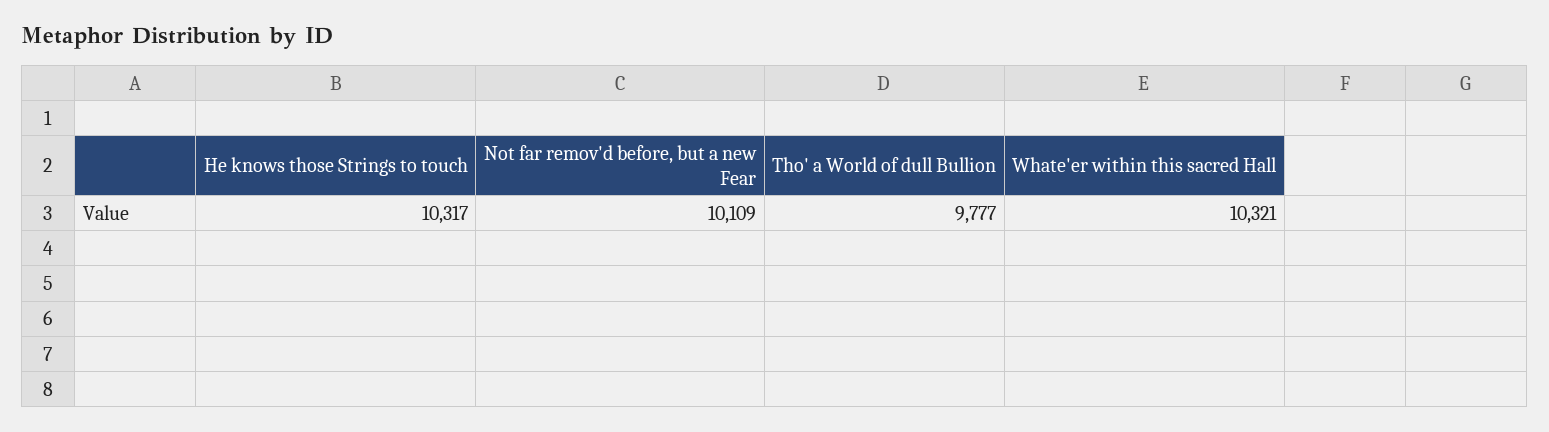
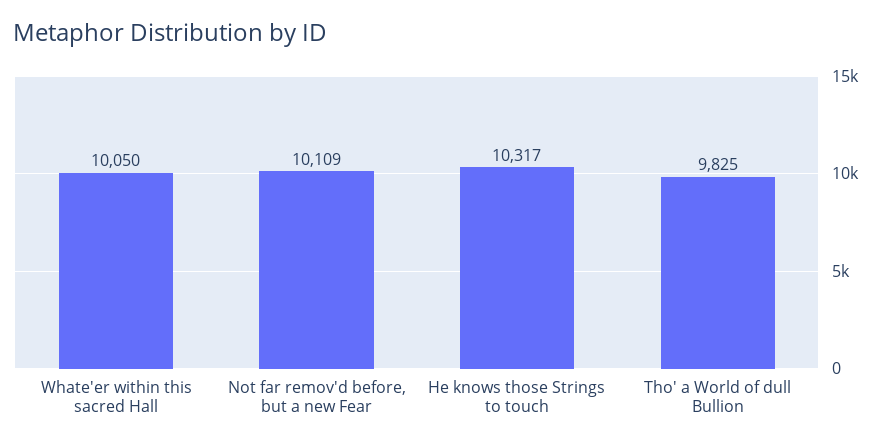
Tho' a World of dull Bullion: 9777 -> 9825
Whate'er within this sacred Hall: 10321 -> 10050

